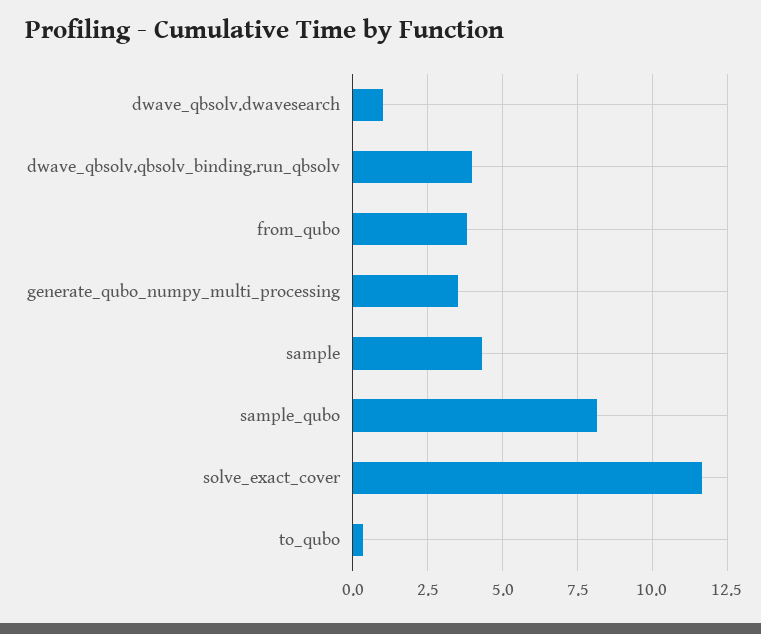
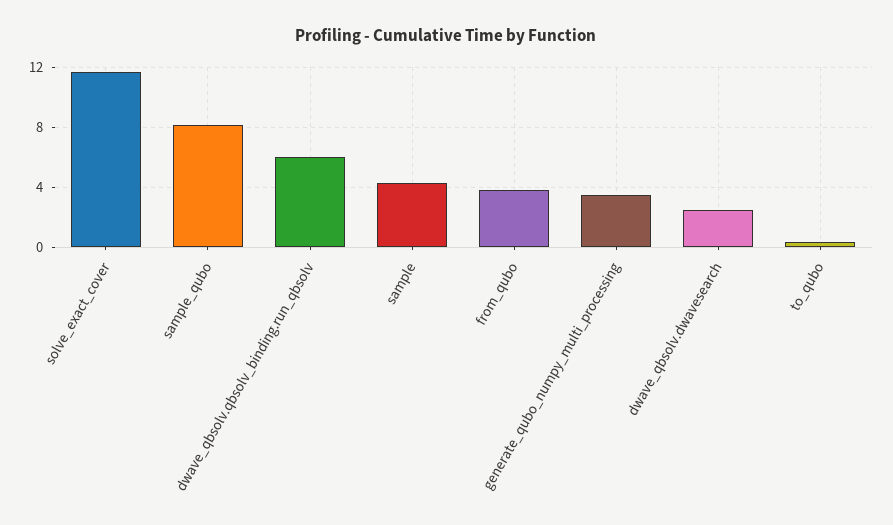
dwave_qbsolv.dwavesearch: 1 -> 2.5
dwave_qbsolv.qbsolv_binding.run_qbsolv: 4 -> 6

